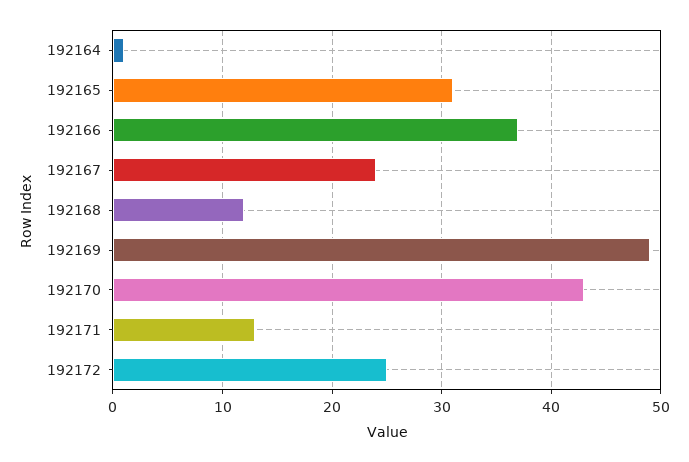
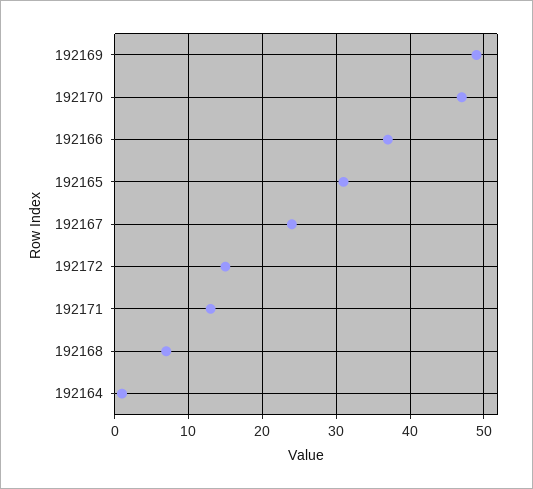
192168: 12 -> 7
192170: 43 -> 47
192172: 25 -> 15

